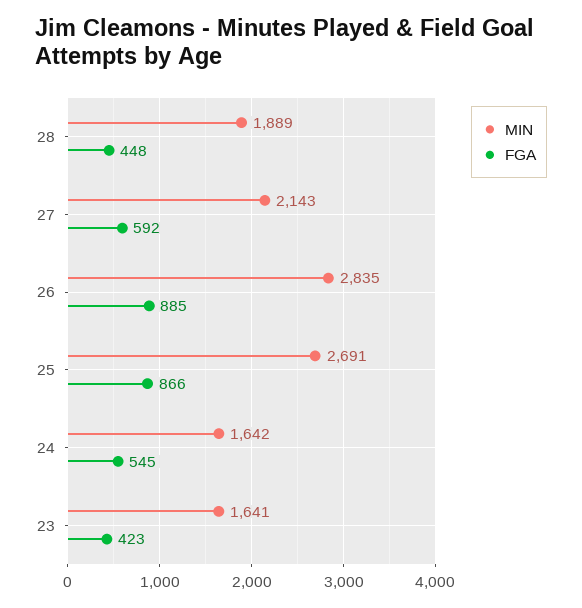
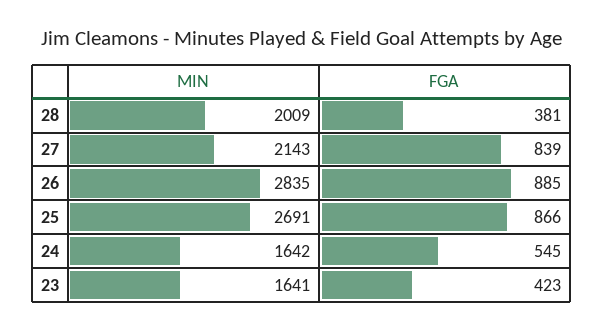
MIN, 28: 1889 -> 2009
FGA, 28: 448 -> 381
FGA, 27: 592 -> 839

